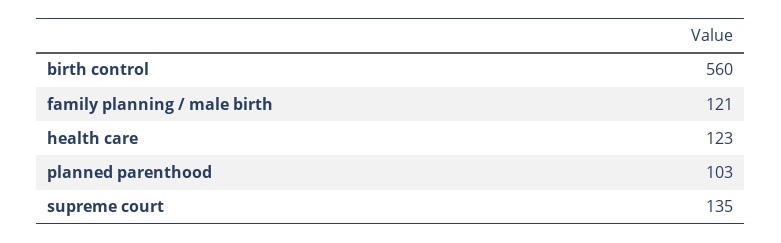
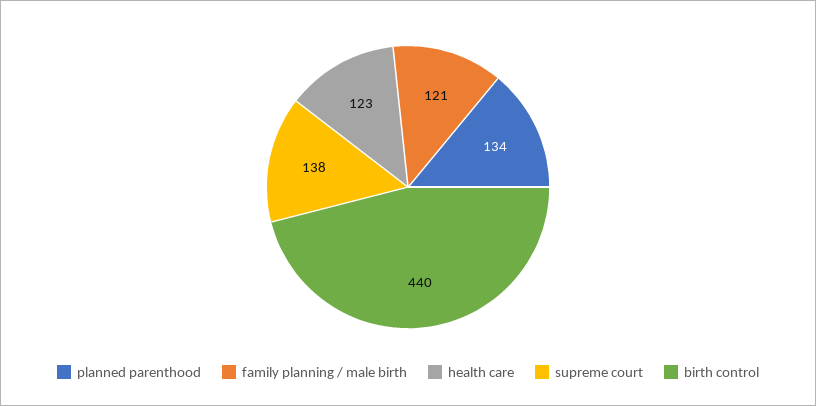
birth control: 560 -> 440
planned parenthood: 103 -> 134
supreme court: 135 -> 138

